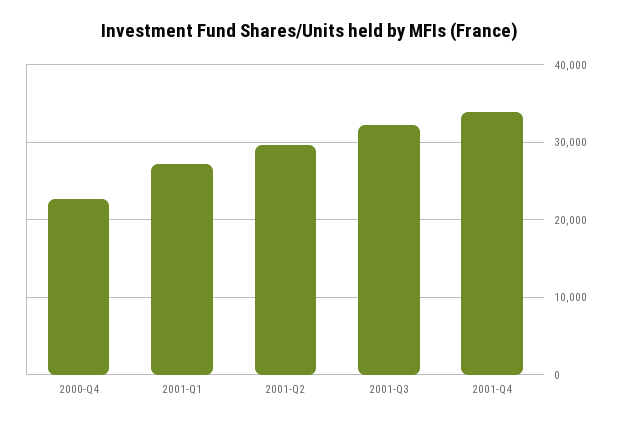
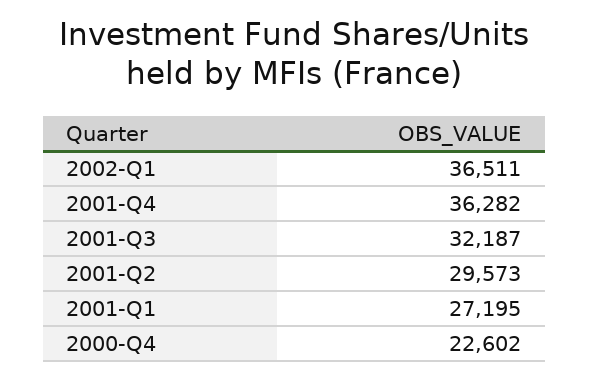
2001-Q4: 34000 -> 36282
2002-Q1: none -> 36511

